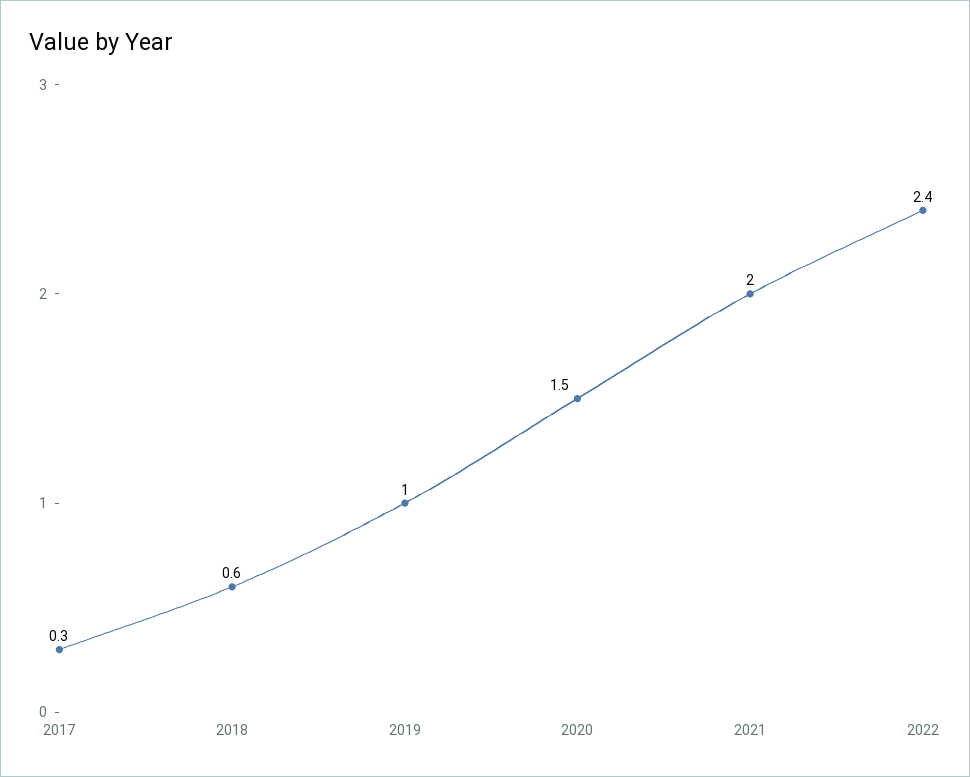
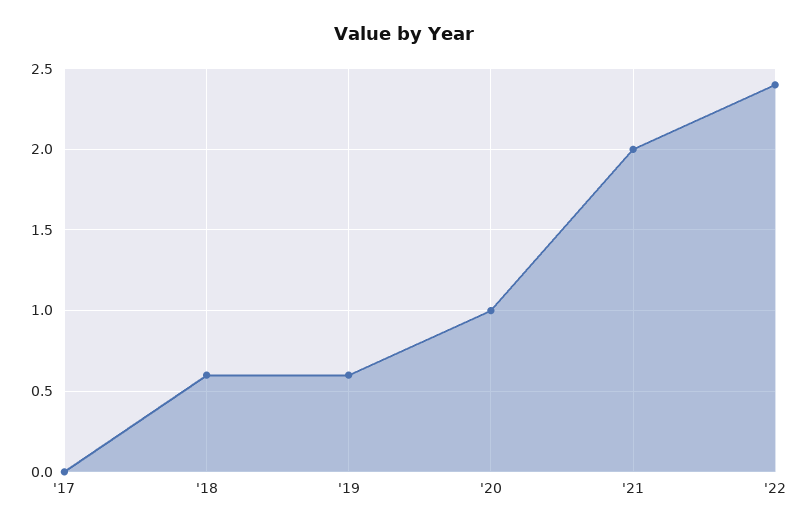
2017: 0.3 -> 0
2019: 1 -> 0.6
2020: 1.5 -> 1

